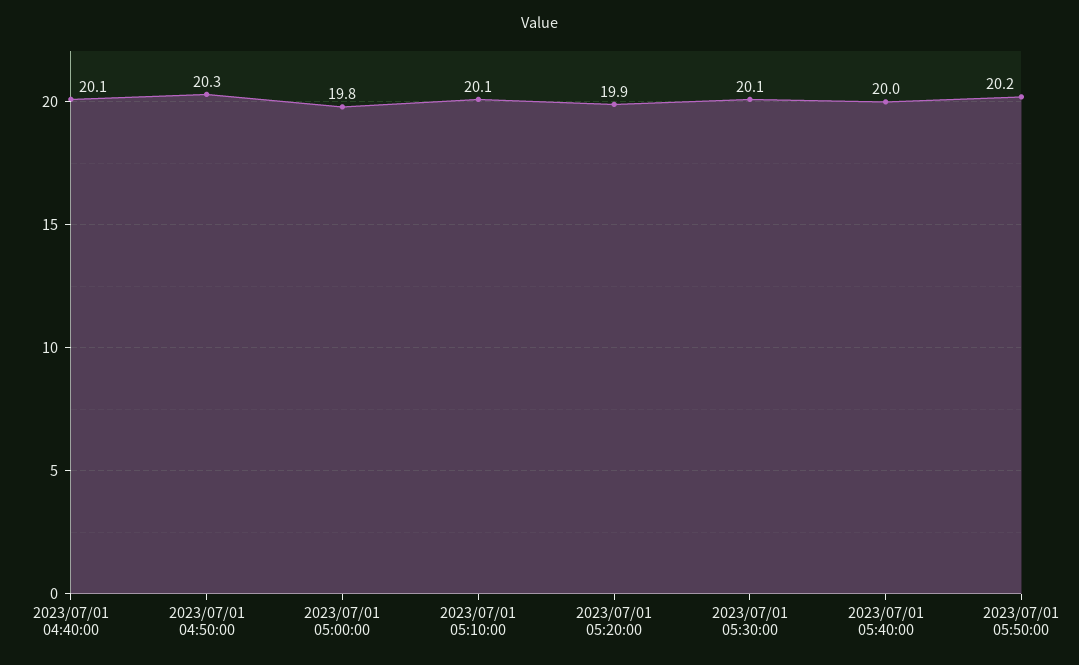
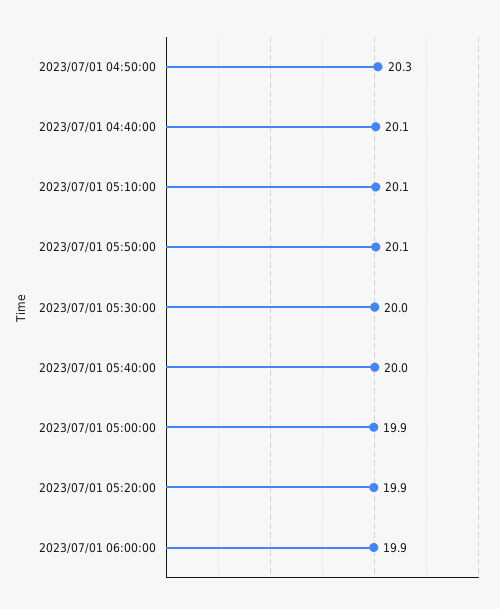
2023/07/01 05:00:00: 19.8 -> 19.9
2023/07/01 05:30:00: 20.1 -> 20
2023/07/01 05:50:00: 20.2 -> 20.1
2023/07/01 06:00:00: none -> 19.9

